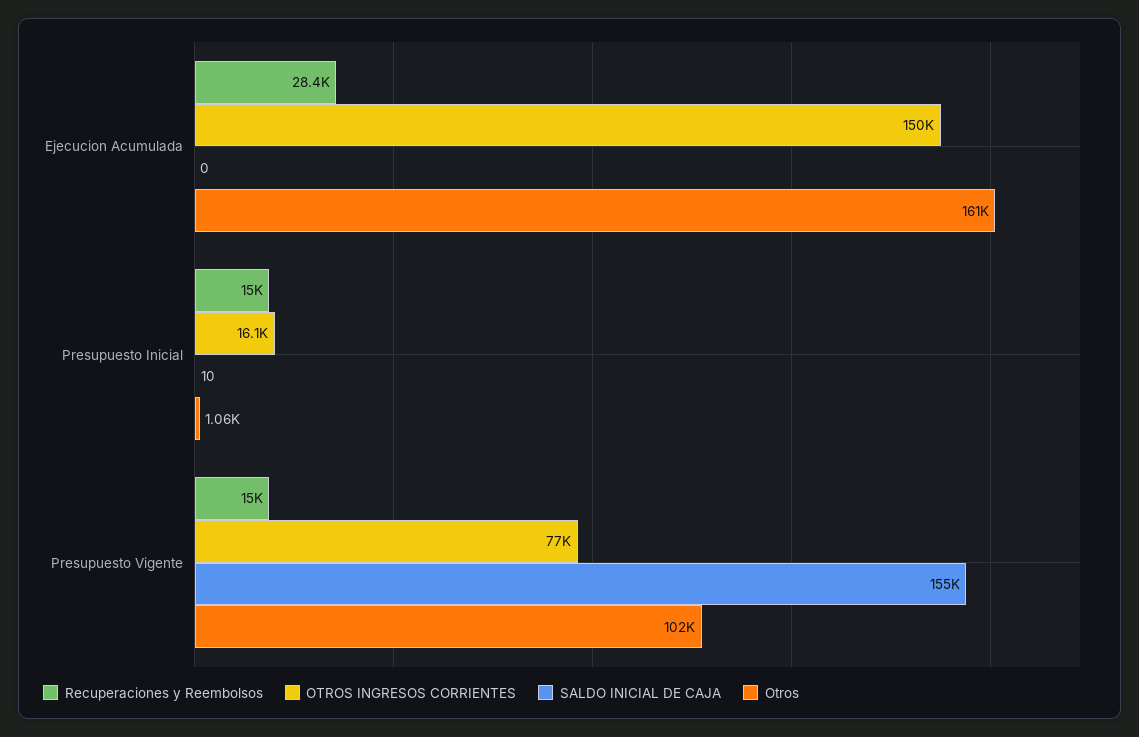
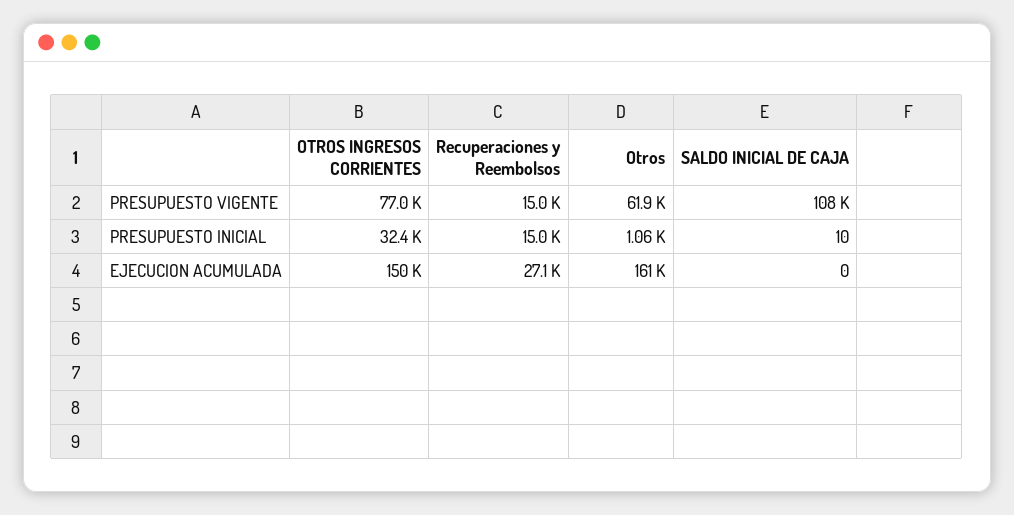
Recuperaciones y Reembolsos, Ejecucion Acumulada: 28400 -> 27100
OTROS INGRESOS CORRIENTES, Presupuesto Inicial: 16100 -> 32400
SALDO INICIAL DE CAJA, Presupuesto Vigente: 155000 -> 108000
Otros, Presupuesto Vigente: 102000 -> 61900

